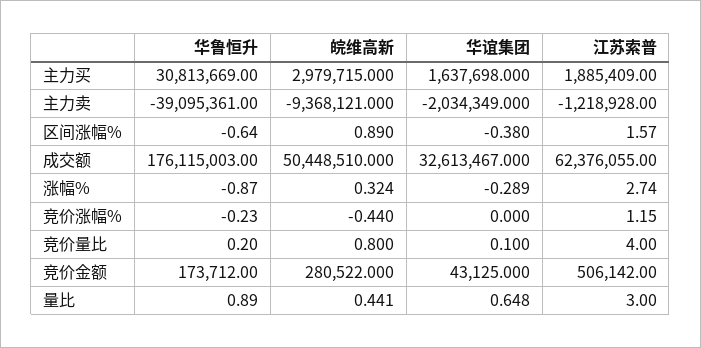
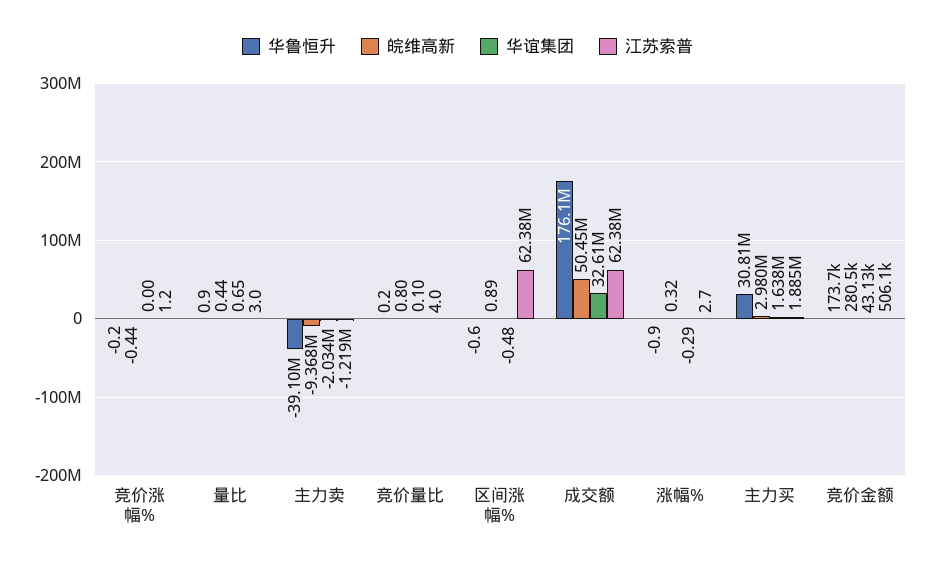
华谊集团, 区间涨幅%: -0.38 -> -0.48
江苏索普, 区间涨幅%: 1.57 -> 62380000

